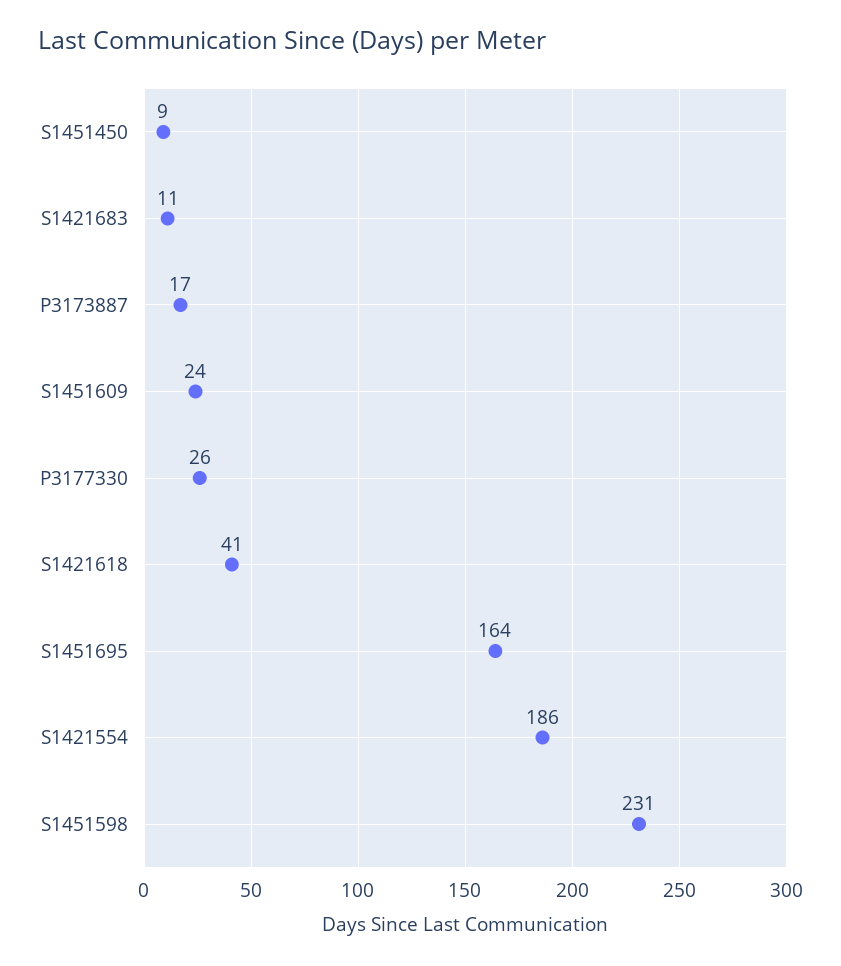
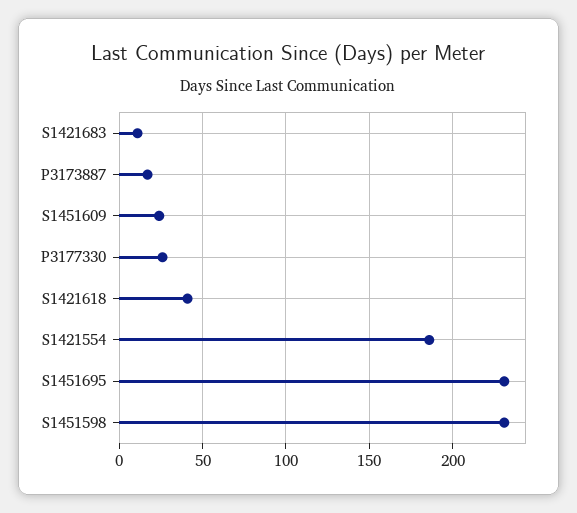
S1451450: 9 -> none
S1451695: 164 -> 230

